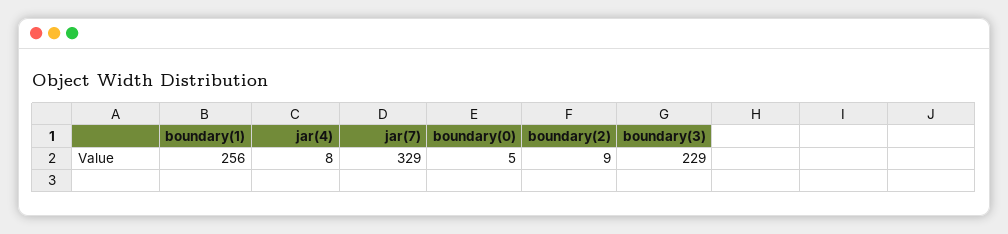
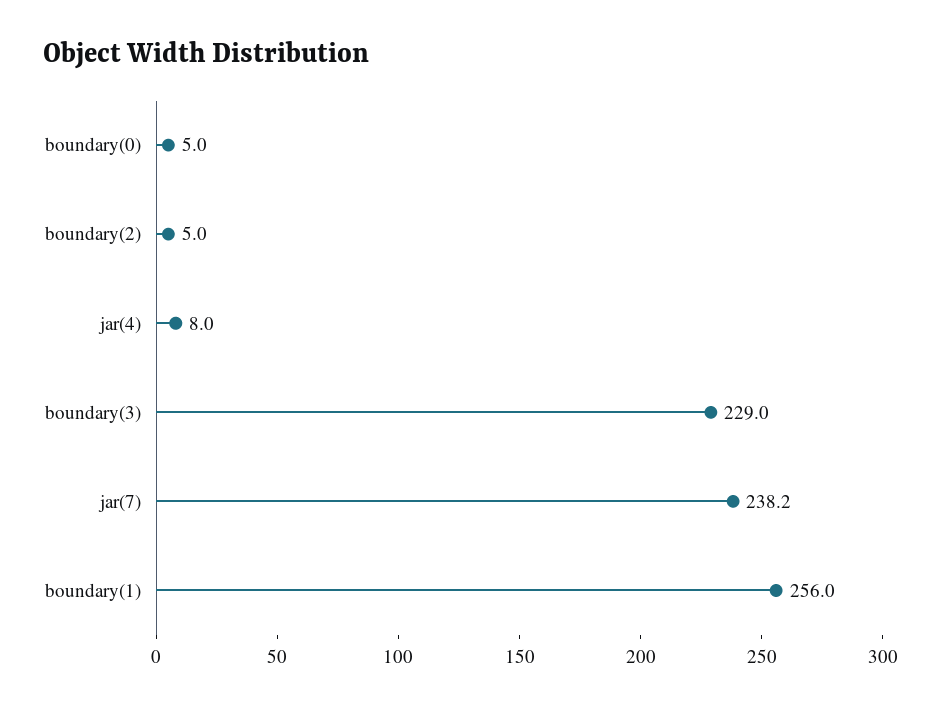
jar(7): 329 -> 238.2
boundary(2): 9 -> 5

